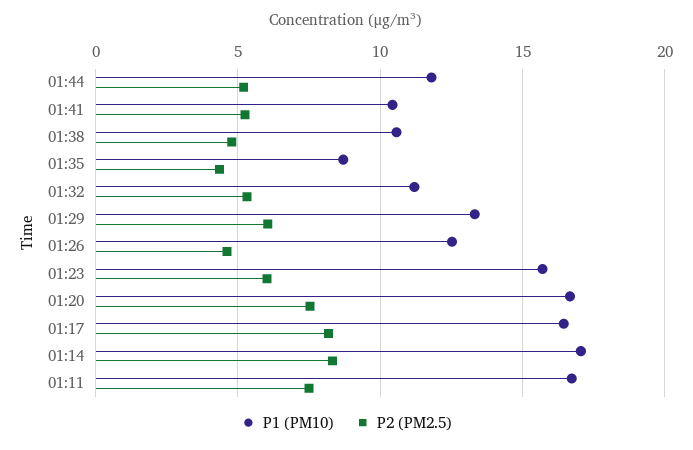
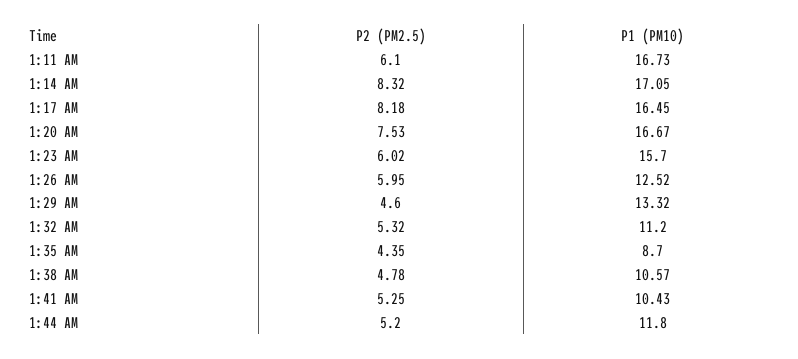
P2 (PM2.5), 01:29: 6 -> 4.6
P2 (PM2.5), 01:26: 4.5 -> 5.95
P2 (PM2.5), 01:11: 7.5 -> 6.1

